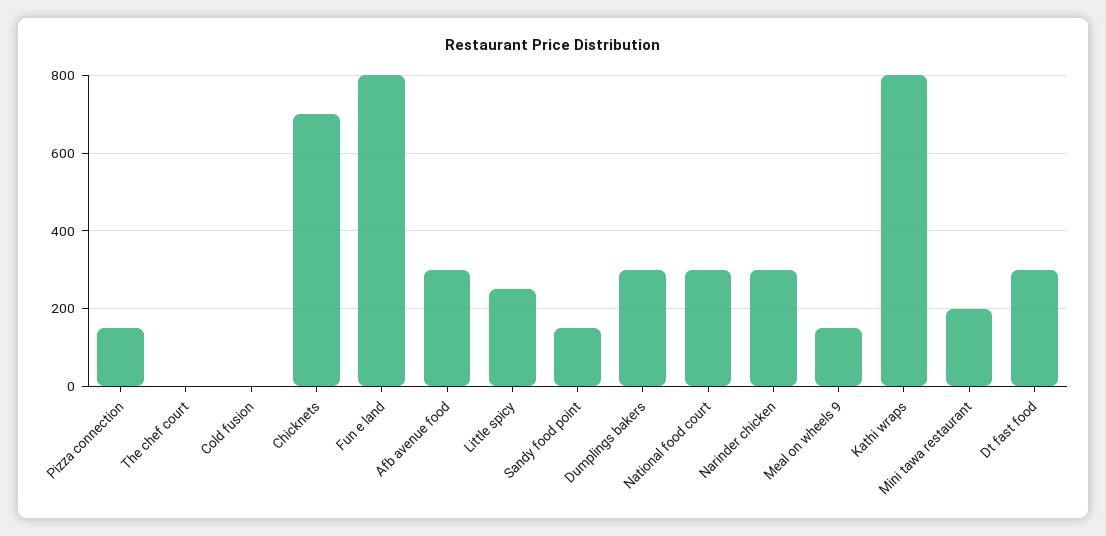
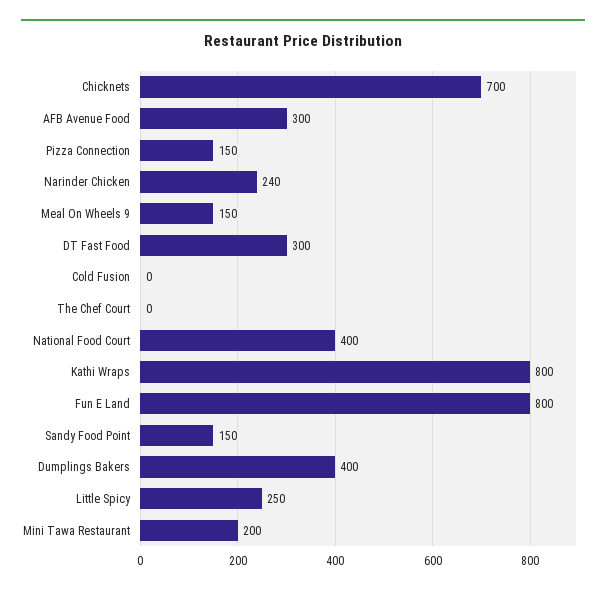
Dumplings bakers: 300 -> 400
National food court: 300 -> 400
Narinder chicken: 300 -> 240

